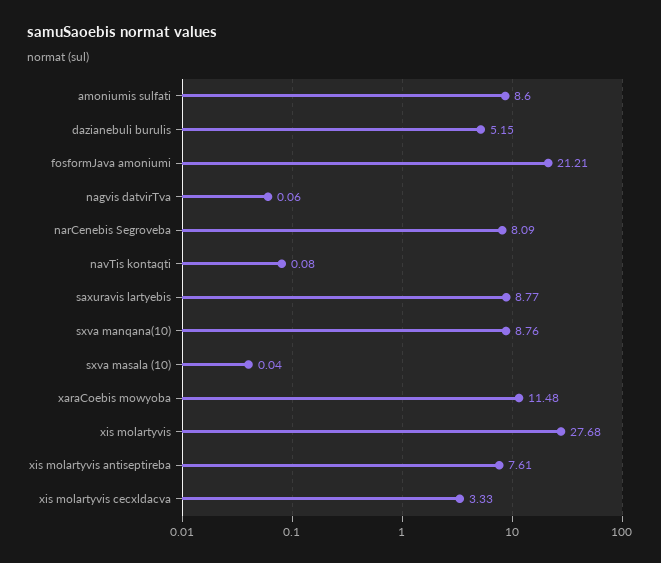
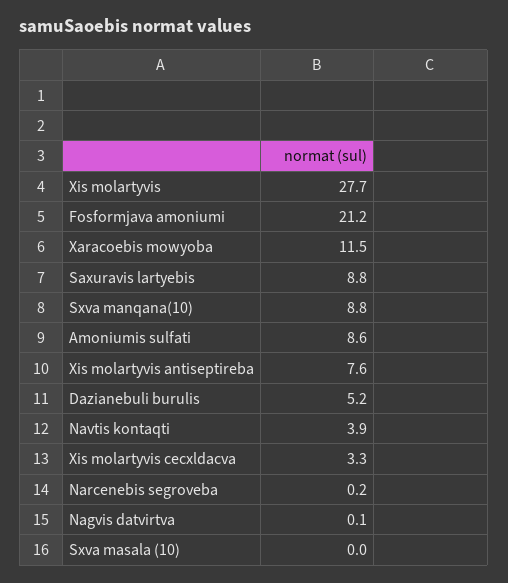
narCenebis Segroveba: 8.09 -> 0.2
navTis kontaqti: 0.08 -> 3.9

